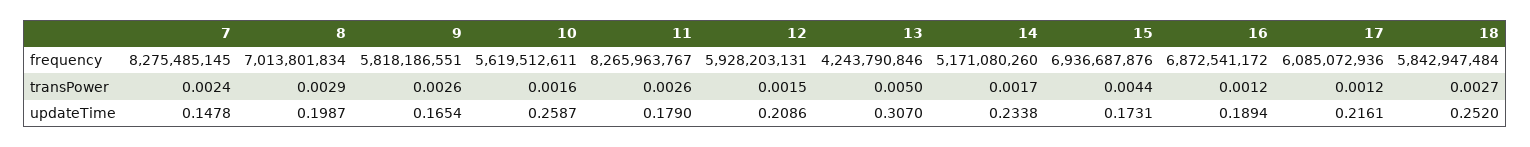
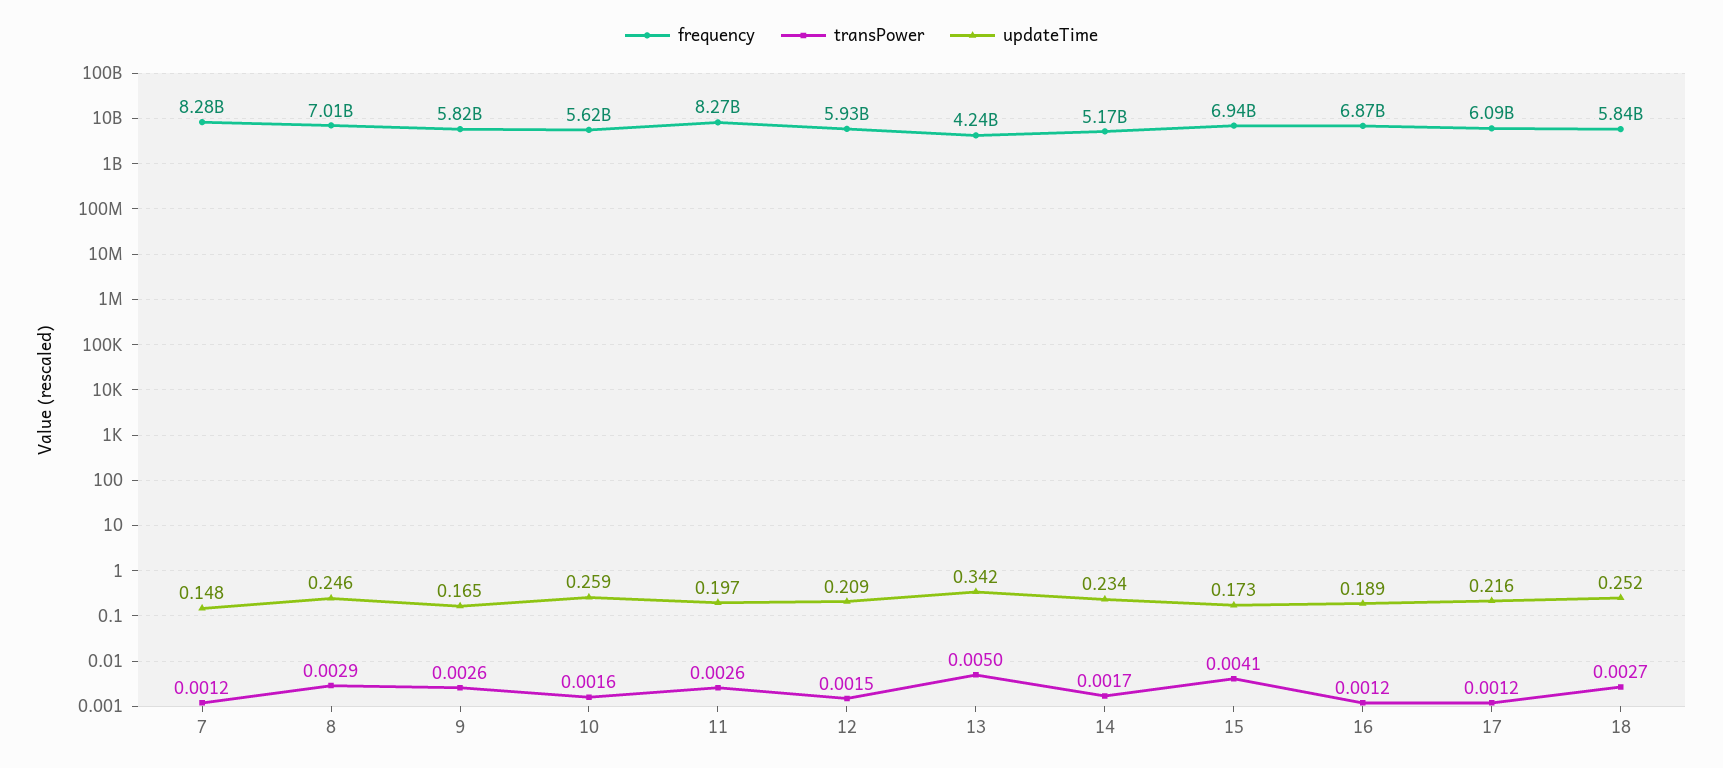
transPower, 7: 0.0024 -> 0.0012
transPower, 15: 0.0044 -> 0.0041
updateTime, 8: 0.1987 -> 0.246
updateTime, 11: 0.179 -> 0.197
updateTime, 13: 0.307 -> 0.342

